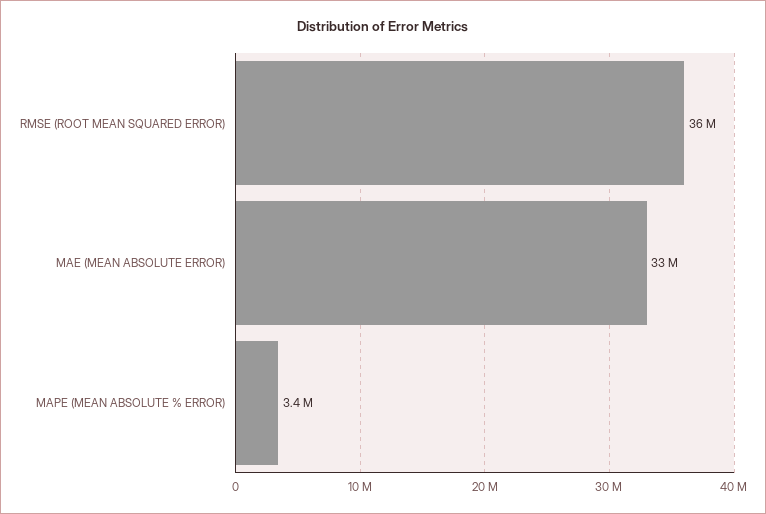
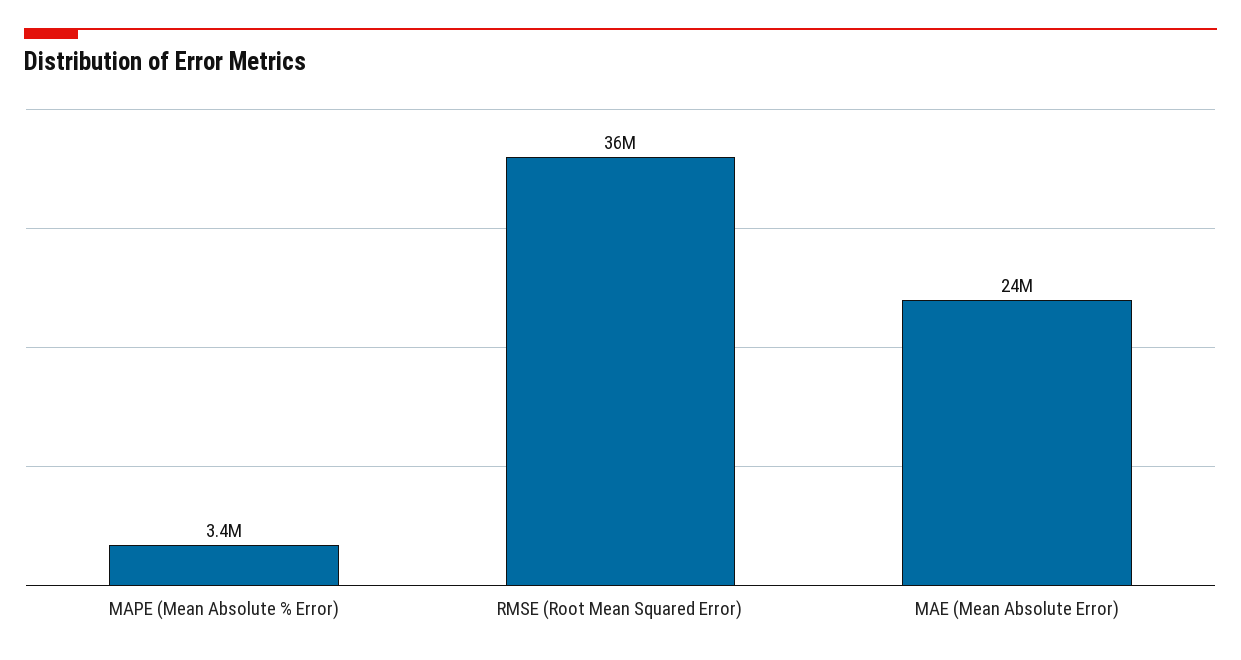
MAE (MEAN ABSOLUTE ERROR): 33000000 -> 24000000

